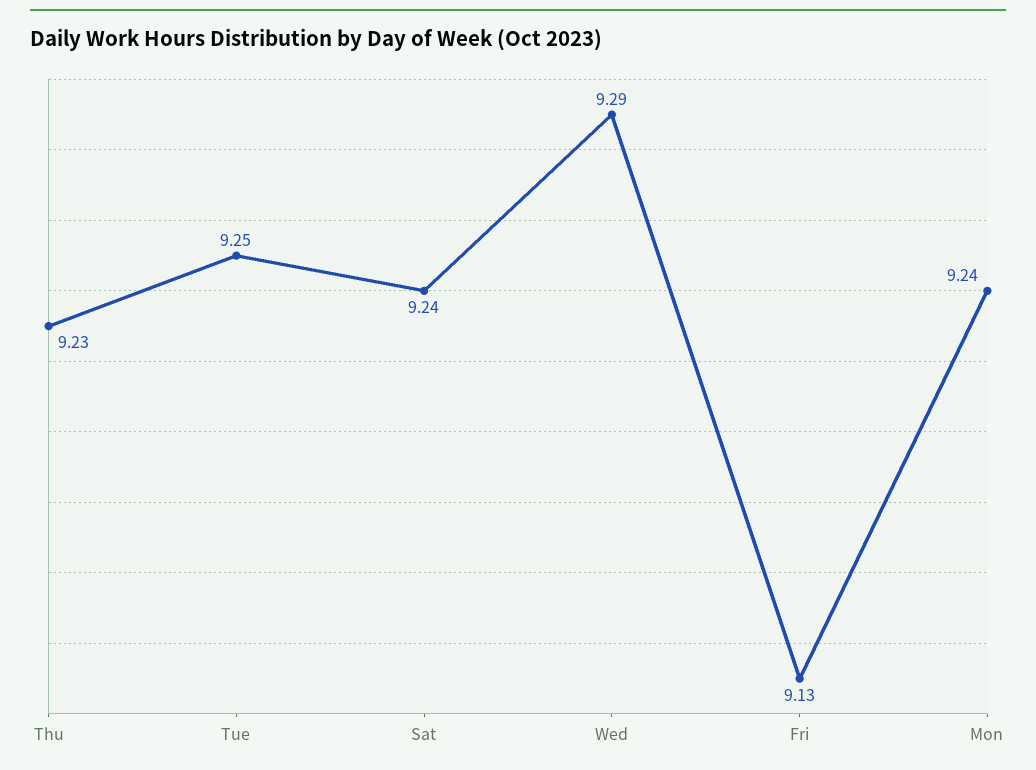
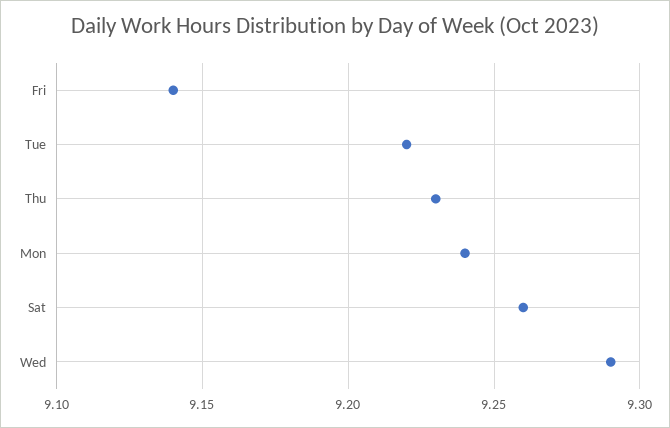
Tue: 9.25 -> 9.22
Sat: 9.24 -> 9.26
Fri: 9.13 -> 9.14

